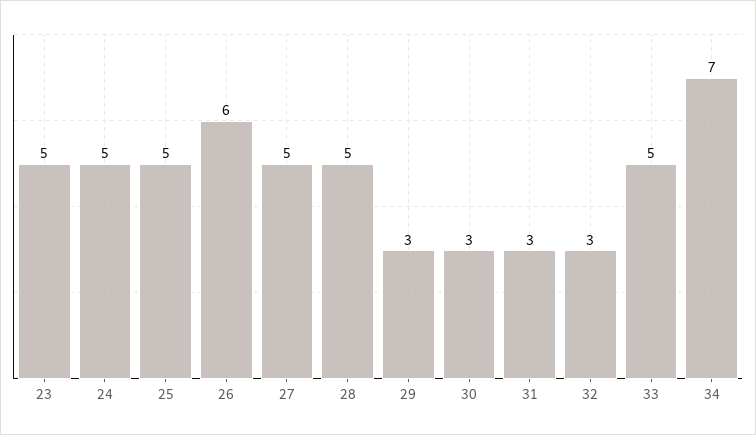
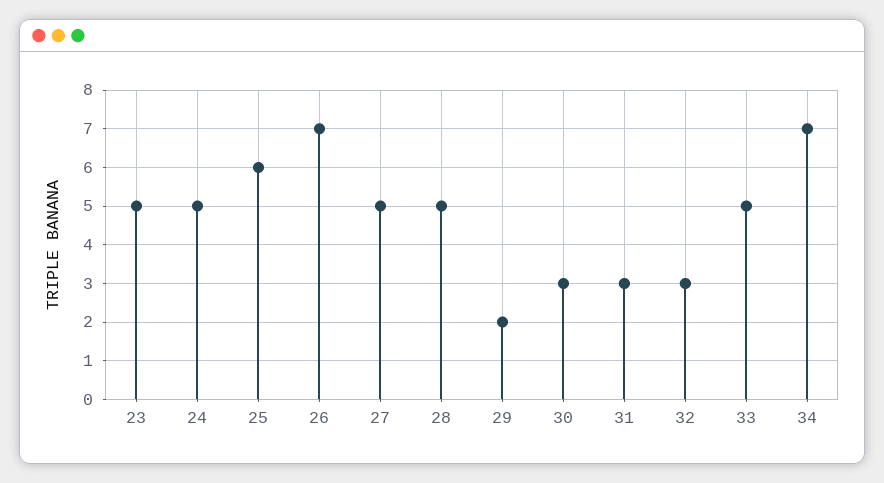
25: 5 -> 6
26: 6 -> 7
29: 3 -> 2

